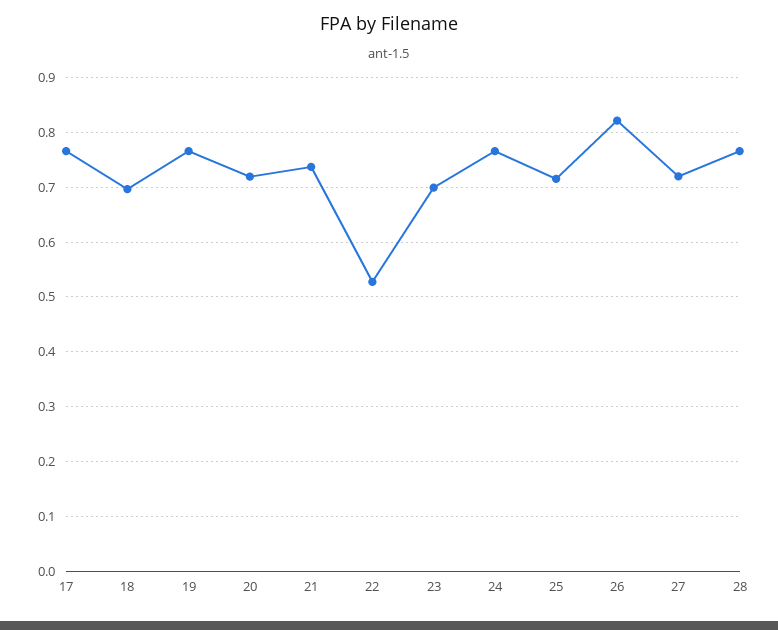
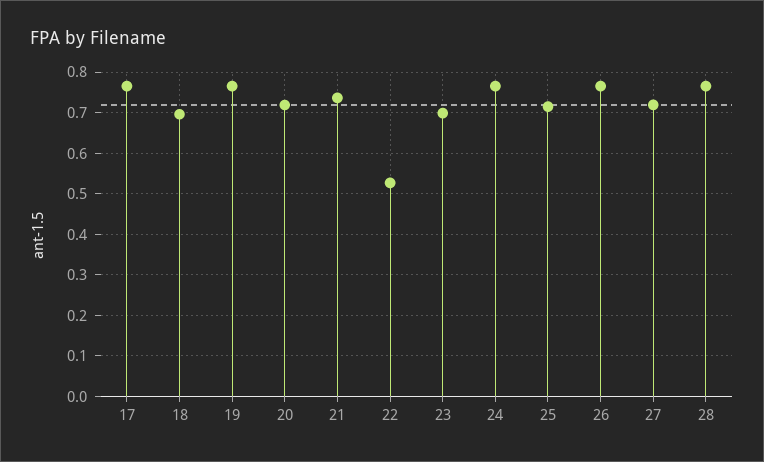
26: 0.82 -> 0.76

